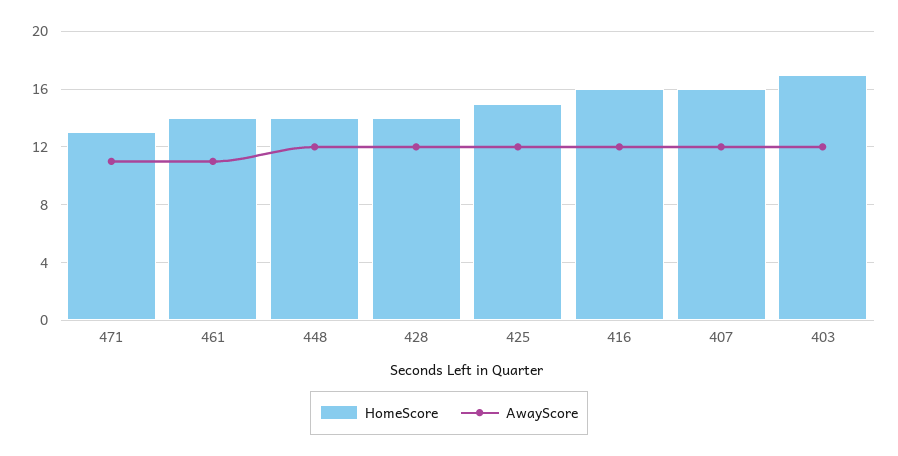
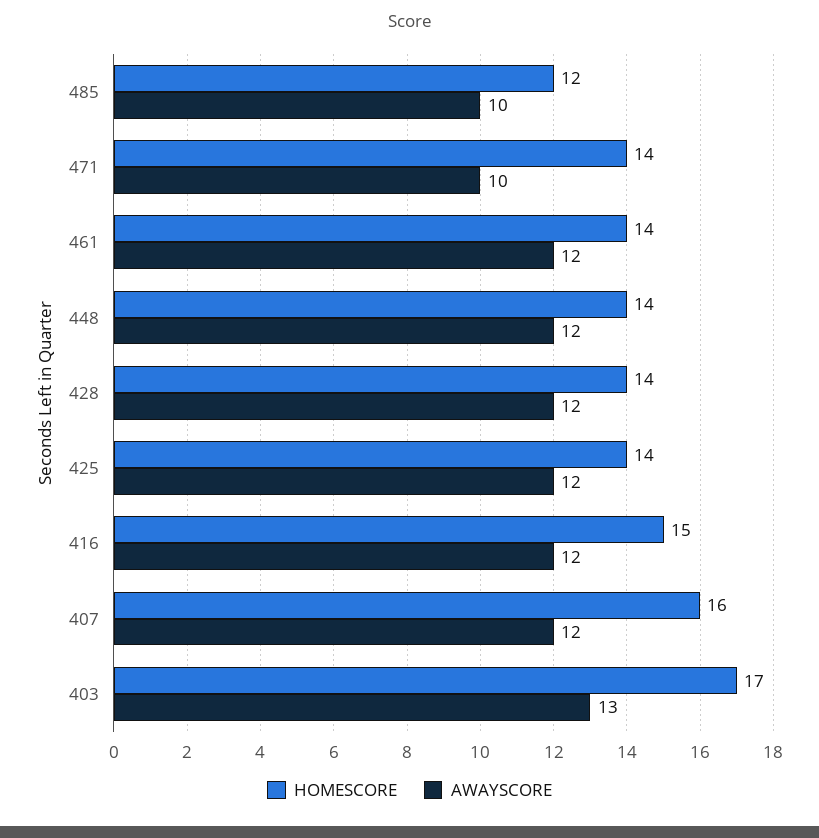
HomeScore, 471: 13 -> 14
AwayScore, 471: 11 -> 10
AwayScore, 461: 11 -> 12
HomeScore, 425: 15 -> 14
HomeScore, 416: 16 -> 15
AwayScore, 403: 12 -> 13
HomeScore, 485: none -> 12
AwayScore, 485: none -> 10

